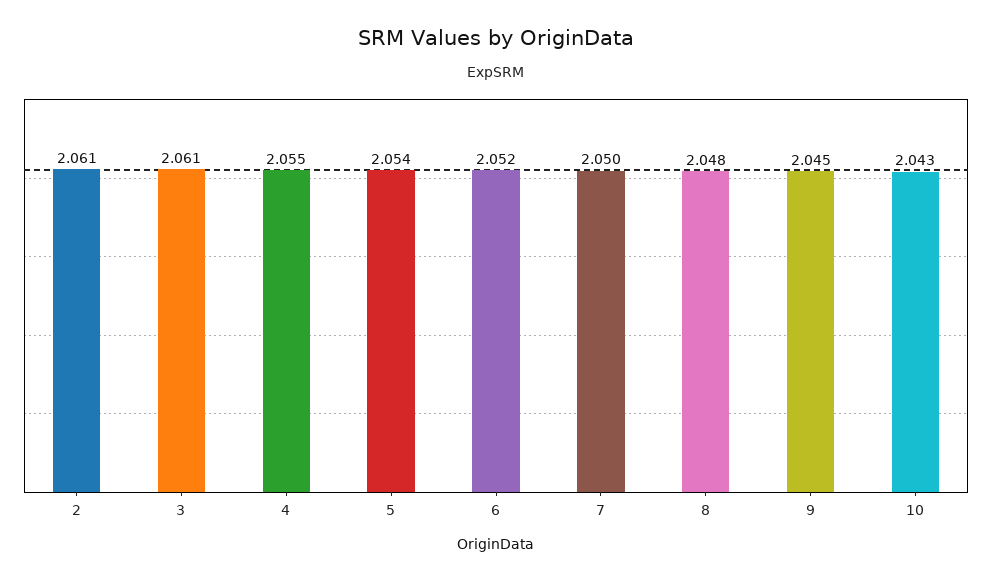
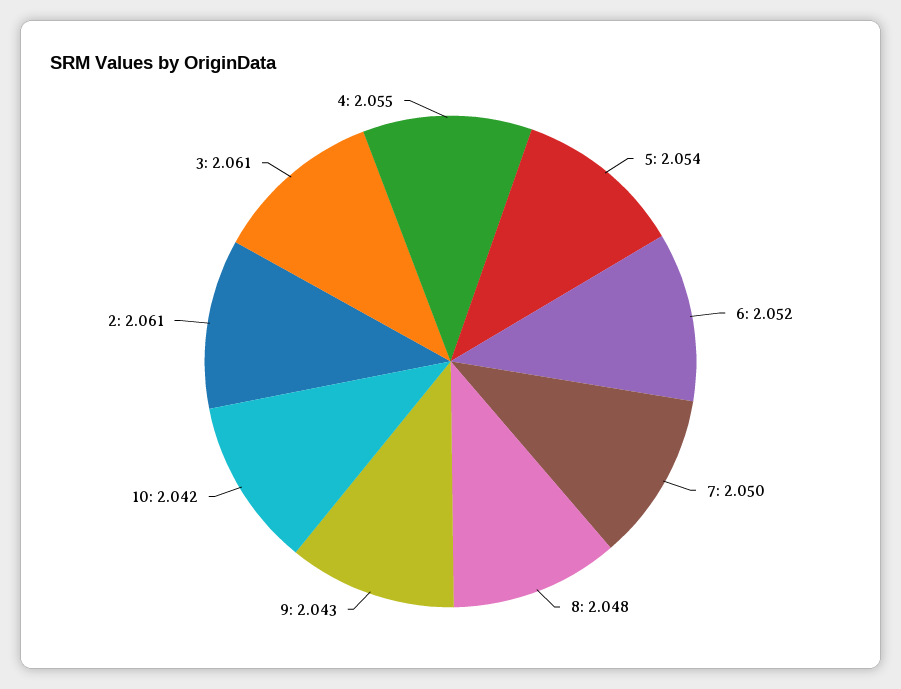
9: 2.045 -> 2.043
10: 2.043 -> 2.042

